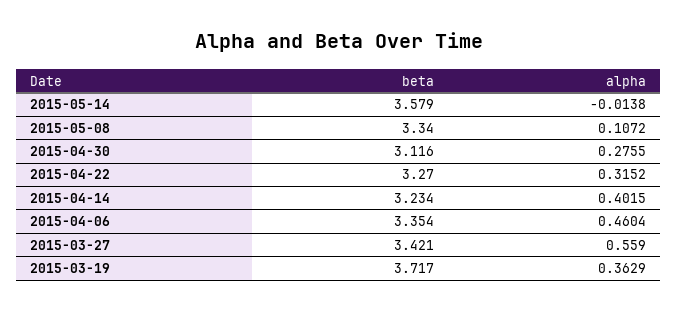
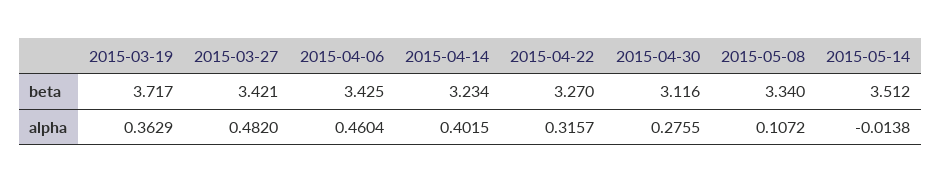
beta, 2015-05-14: 3.579 -> 3.512
alpha, 2015-04-22: 0.3152 -> 0.3157
beta, 2015-04-06: 3.354 -> 3.425
alpha, 2015-03-27: 0.559 -> 0.482

